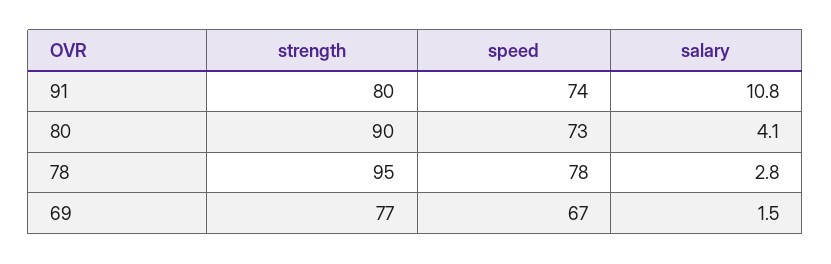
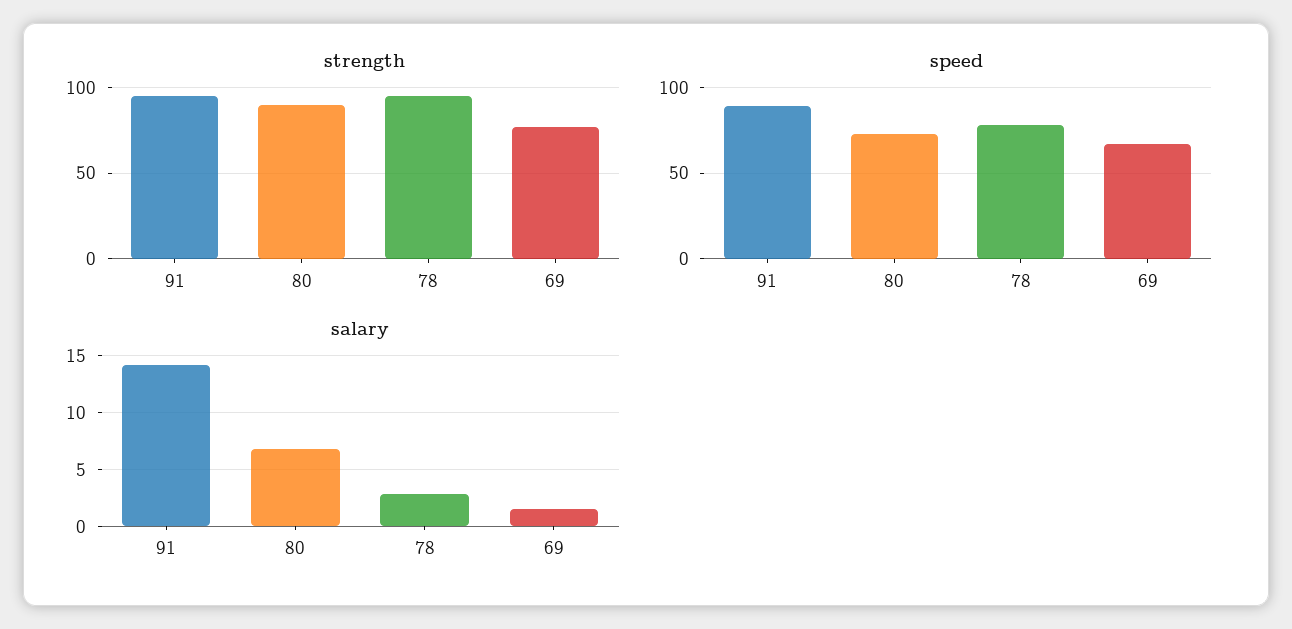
strength, 91: 80 -> 95
speed, 91: 74 -> 90
salary, 91: 10.8 -> 14
salary, 80: 4.1 -> 7

